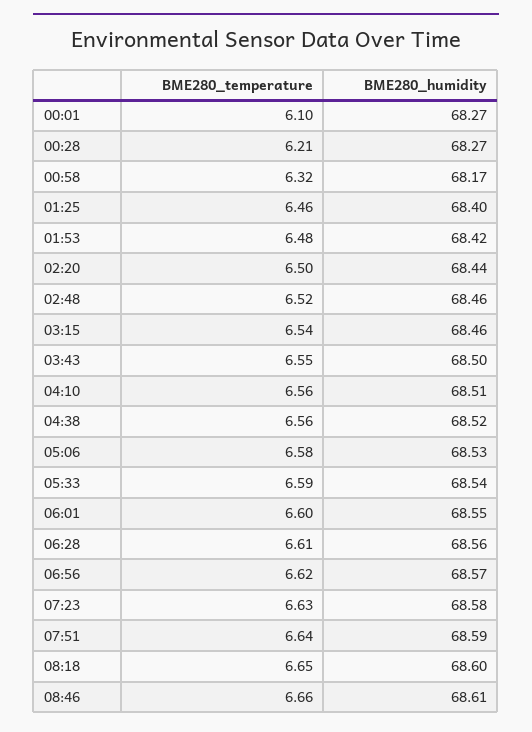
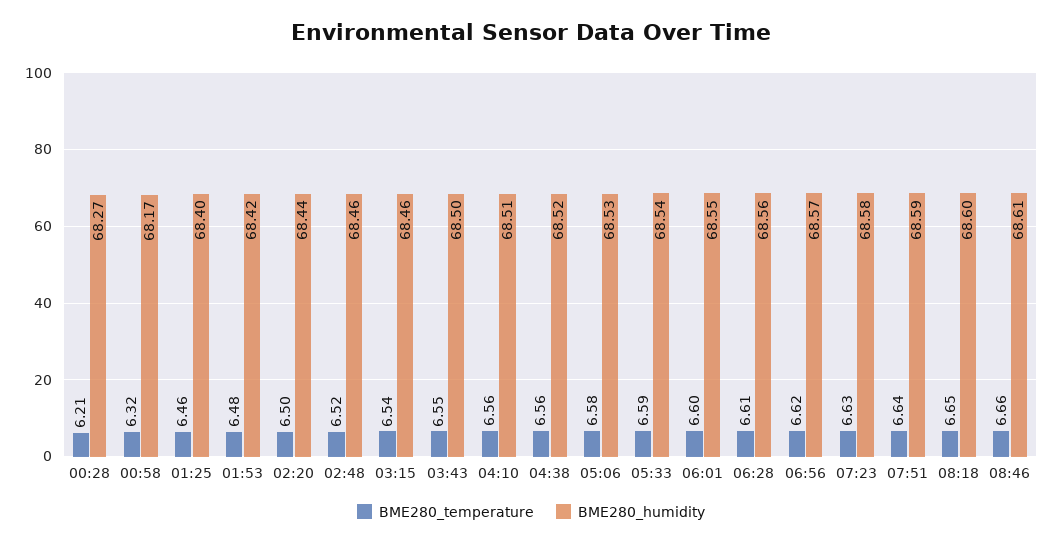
BME280_temperature, 00:01: 6.1 -> none
BME280_humidity, 00:01: 68.27 -> none

